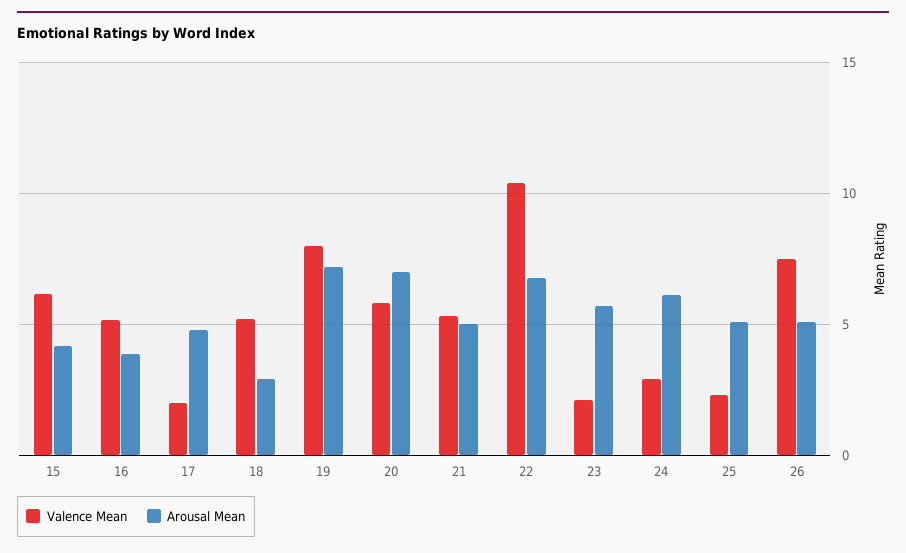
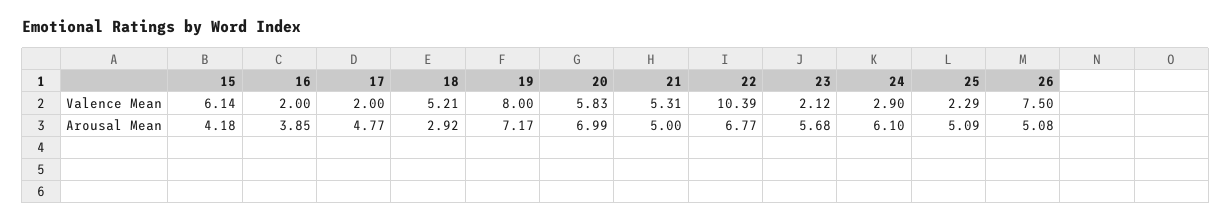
Valence Mean, 16: 5 -> 2

